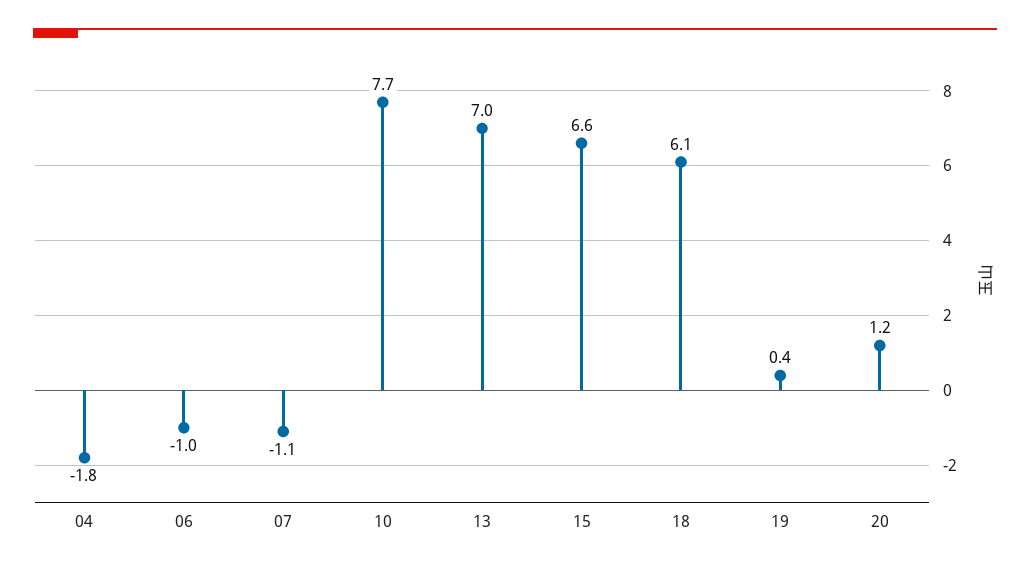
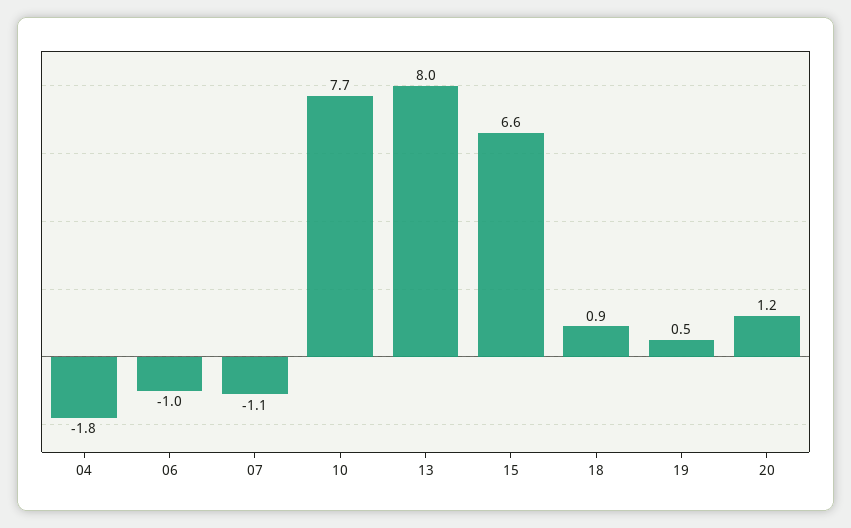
13: 7 -> 8
18: 6.1 -> 0.9
19: 0.4 -> 0.5

